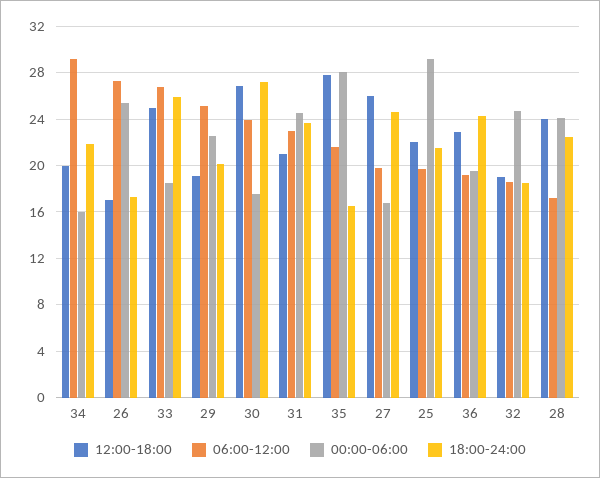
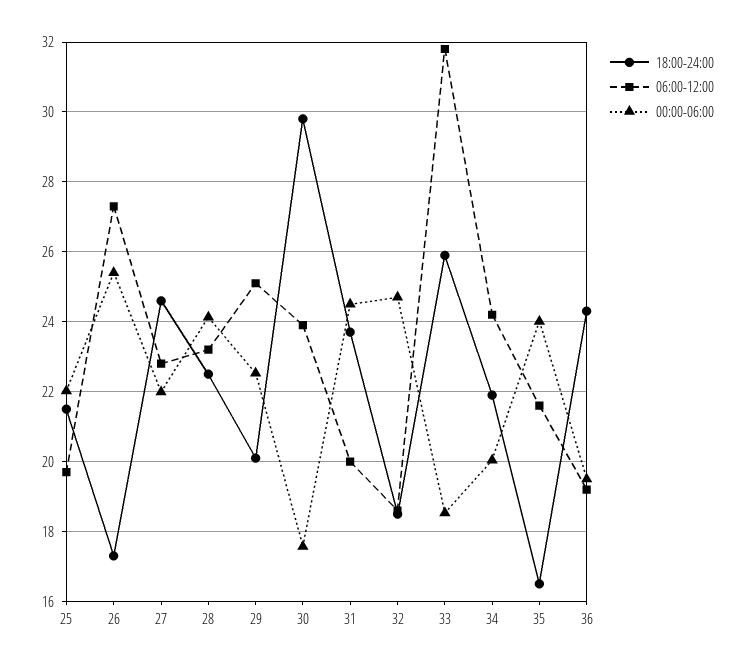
12:00-18:00, 34: 20 -> none
06:00-12:00, 34: 29 -> 24.2
00:00-06:00, 34: 16 -> 20
12:00-18:00, 26: 17 -> none
12:00-18:00, 33: 25 -> none
06:00-12:00, 33: 27 -> 31.8
12:00-18:00, 29: 19 -> none
12:00-18:00, 30: 27 -> none
18:00-24:00, 30: 27 -> 29.8
12:00-18:00, 31: 21 -> none
06:00-12:00, 31: 23 -> 20
12:00-18:00, 35: 28 -> none
00:00-06:00, 35: 28 -> 24
12:00-18:00, 27: 26 -> none
06:00-12:00, 27: 20 -> 22.8
00:00-06:00, 27: 17 -> 22
12:00-18:00, 25: 22 -> none
00:00-06:00, 25: 29 -> 22
12:00-18:00, 36: 23 -> none
12:00-18:00, 32: 19 -> none
12:00-18:00, 28: 24 -> none
06:00-12:00, 28: 17 -> 23.2

